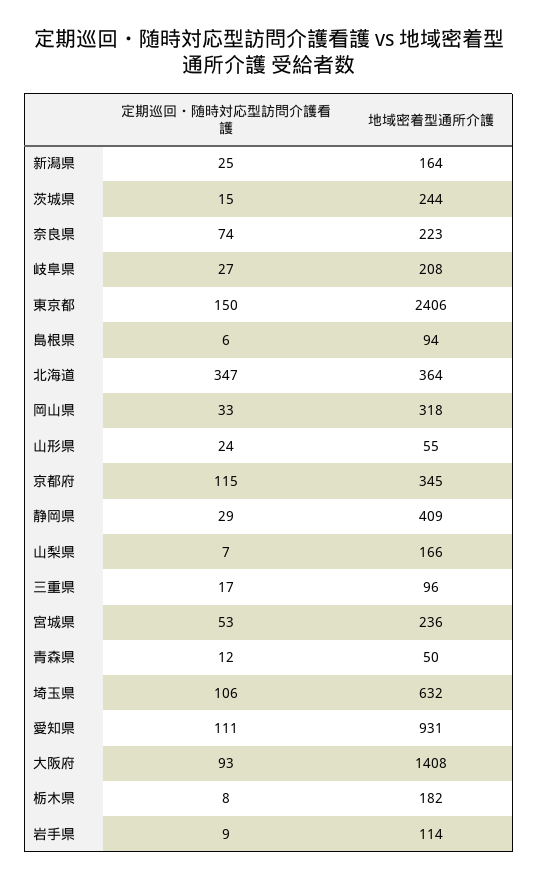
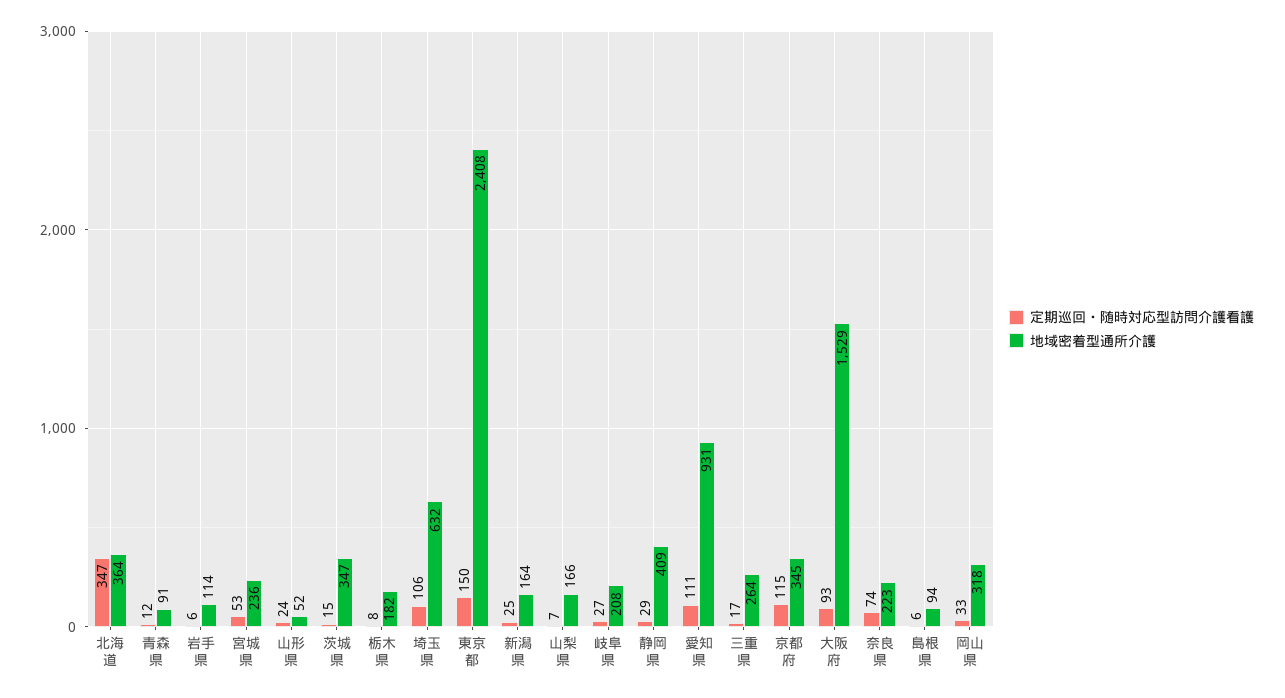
地域密着型通所介護, 茨城県: 244 -> 347
地域密着型通所介護, 東京都: 2406 -> 2408
地域密着型通所介護, 山形県: 55 -> 52
地域密着型通所介護, 三重県: 96 -> 264
地域密着型通所介護, 青森県: 50 -> 91
地域密着型通所介護, 大阪府: 1408 -> 1529
定期巡回・随時対応型訪問介護看護, 岩手県: 9 -> 6

